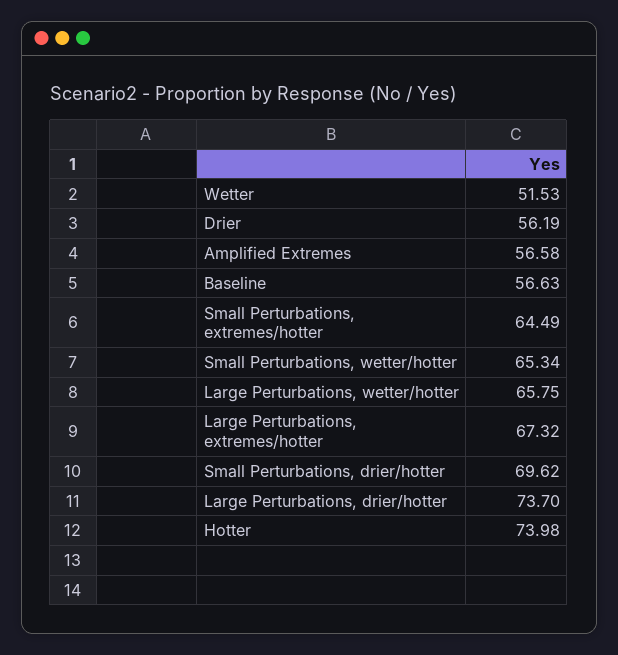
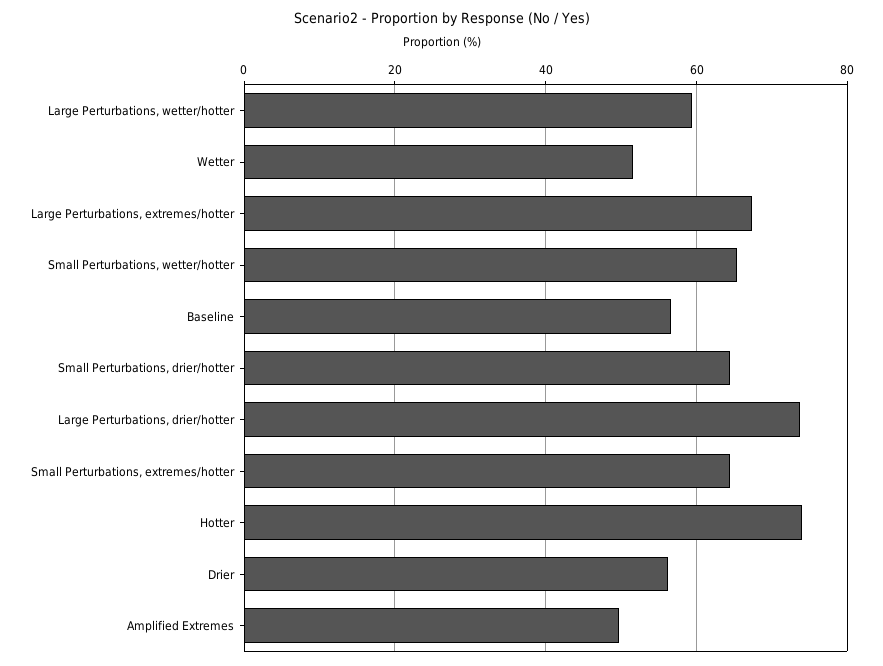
Amplified Extremes: 56.58 -> 50
Large Perturbations, wetter/hotter: 65.75 -> 60
Small Perturbations, drier/hotter: 69.62 -> 64

